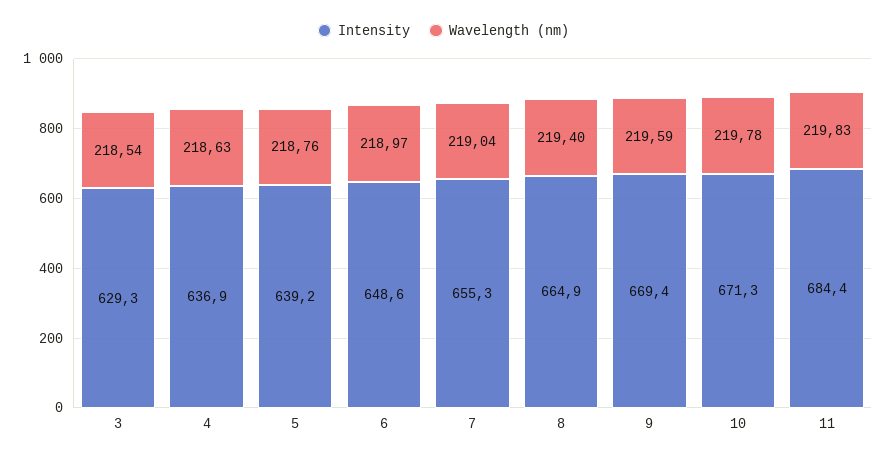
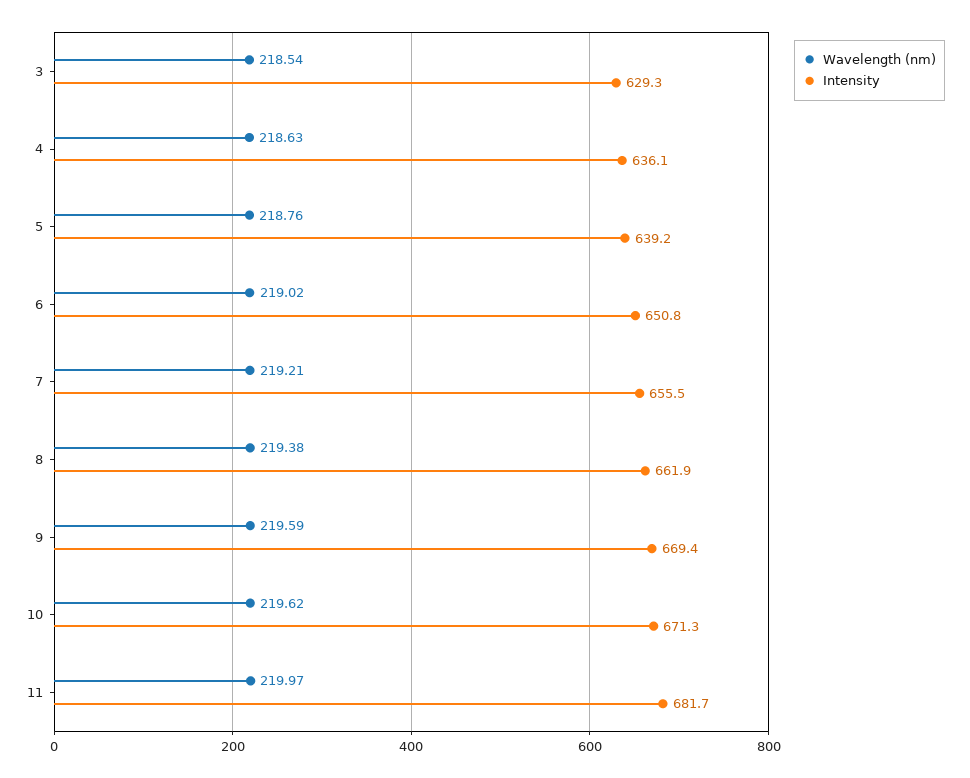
Intensity, 4: 636.9 -> 636.1
Intensity, 6: 648.6 -> 650.8
Wavelength (nm), 6: 218.97 -> 219.02
Intensity, 7: 655.3 -> 655.5
Wavelength (nm), 7: 219.04 -> 219.21
Intensity, 8: 664.9 -> 661.9
Wavelength (nm), 8: 219.4 -> 219.38
Wavelength (nm), 10: 219.78 -> 219.62
Intensity, 11: 684.4 -> 681.7
Wavelength (nm), 11: 219.83 -> 219.97

